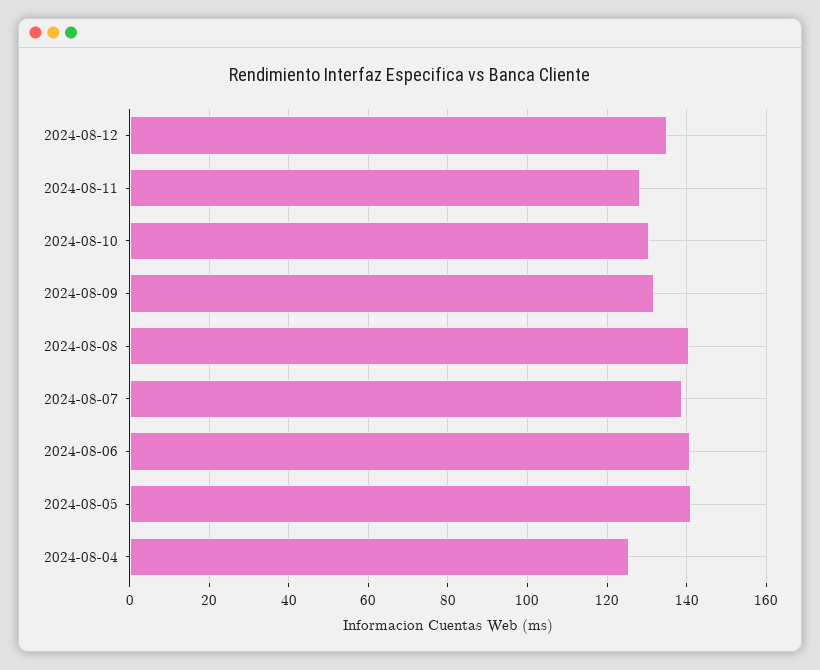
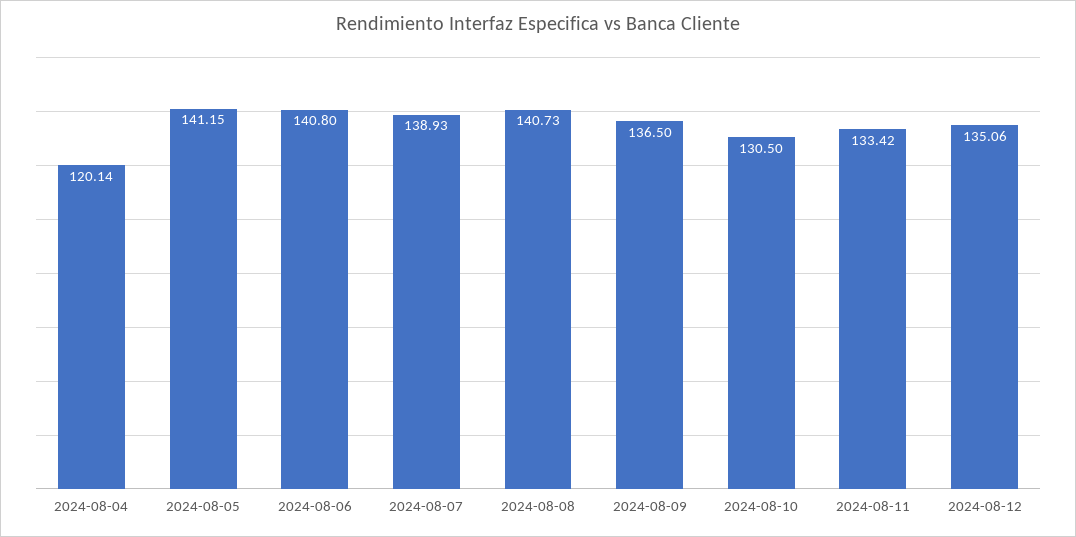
2024-08-11: 128 -> 133.42
2024-08-09: 132 -> 136.5
2024-08-04: 126 -> 120.14

